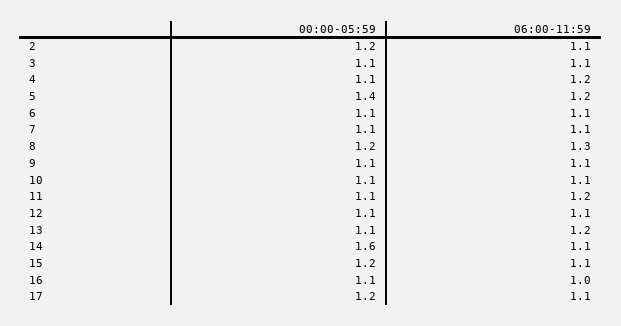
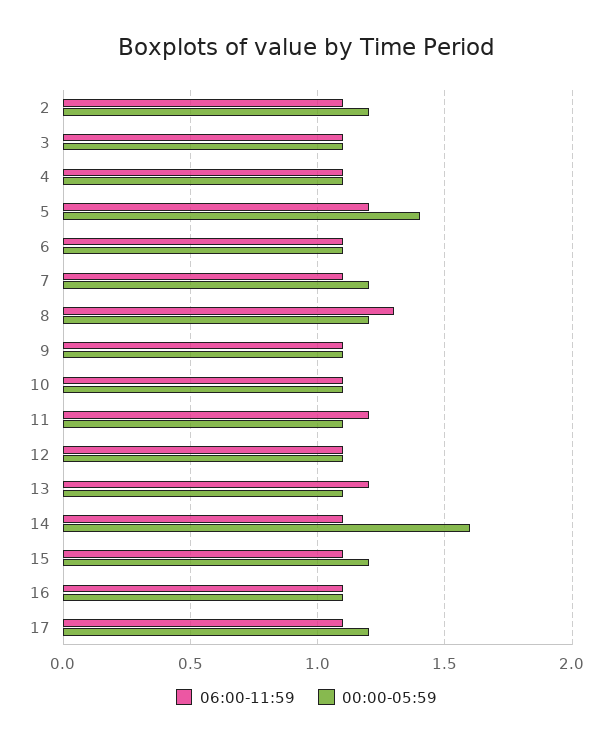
06:00-11:59, 4: 1.2 -> 1.1
00:00-05:59, 7: 1.1 -> 1.2
06:00-11:59, 16: 1 -> 1.1

